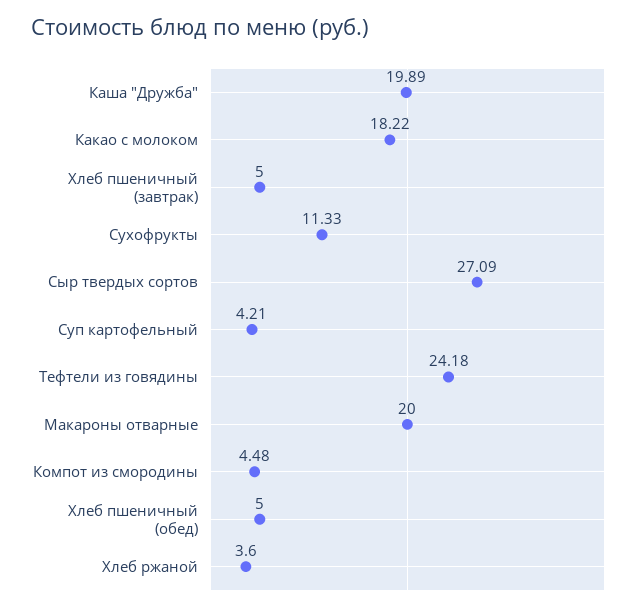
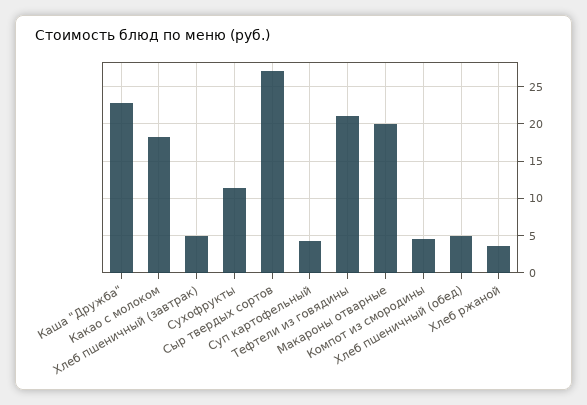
Каша "Дружба": 19.89 -> 23
Тефтели из говядины: 24.18 -> 21

